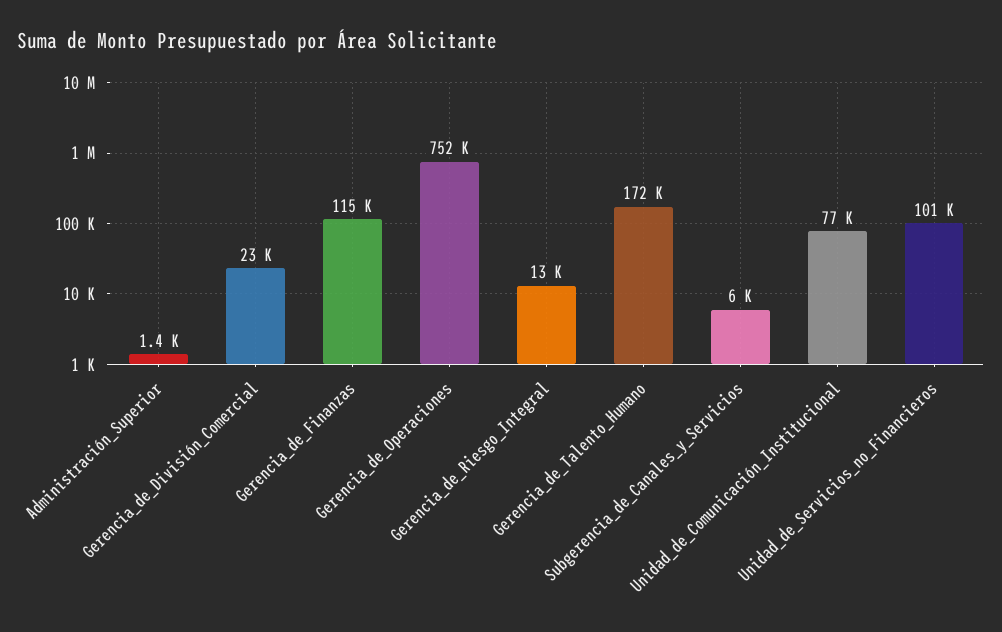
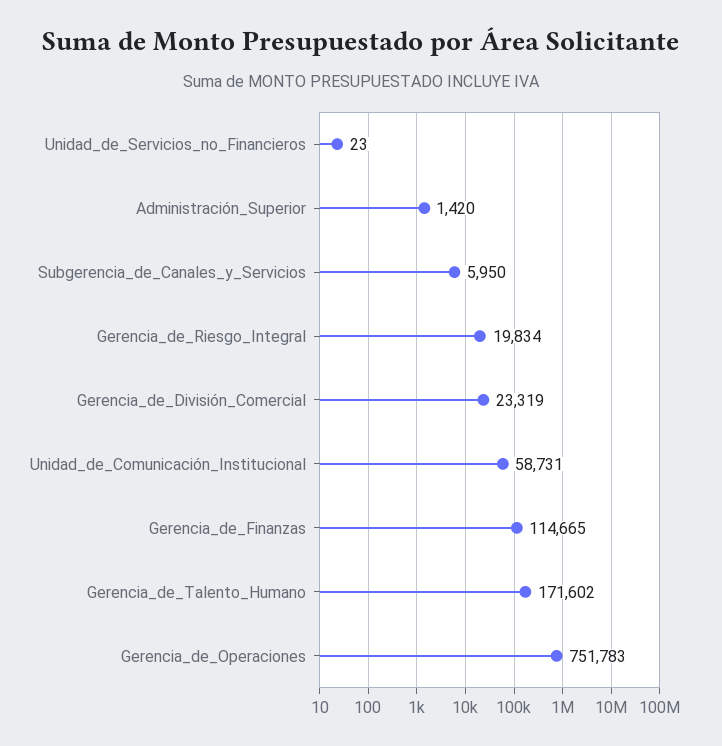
Gerencia_de_Riesgo_Integral: 13000 -> 19834
Unidad_de_Comunicación_Institucional: 77000 -> 58731
Unidad_de_Servicios_no_Financieros: 101000 -> 23

